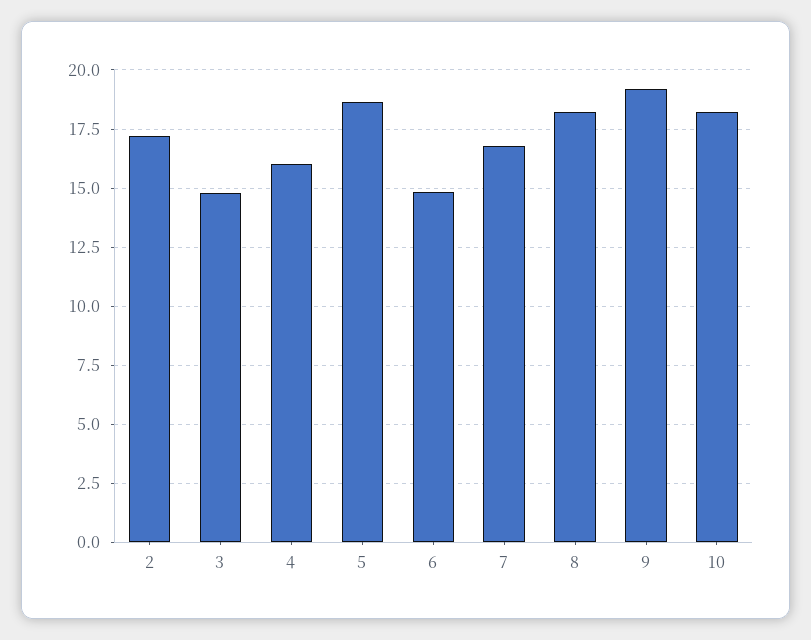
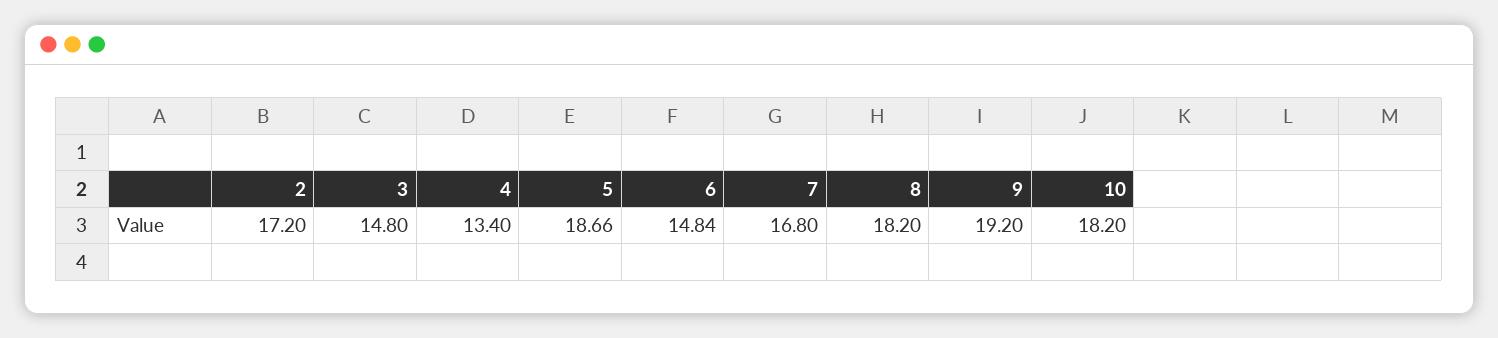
4: 16 -> 13.4

